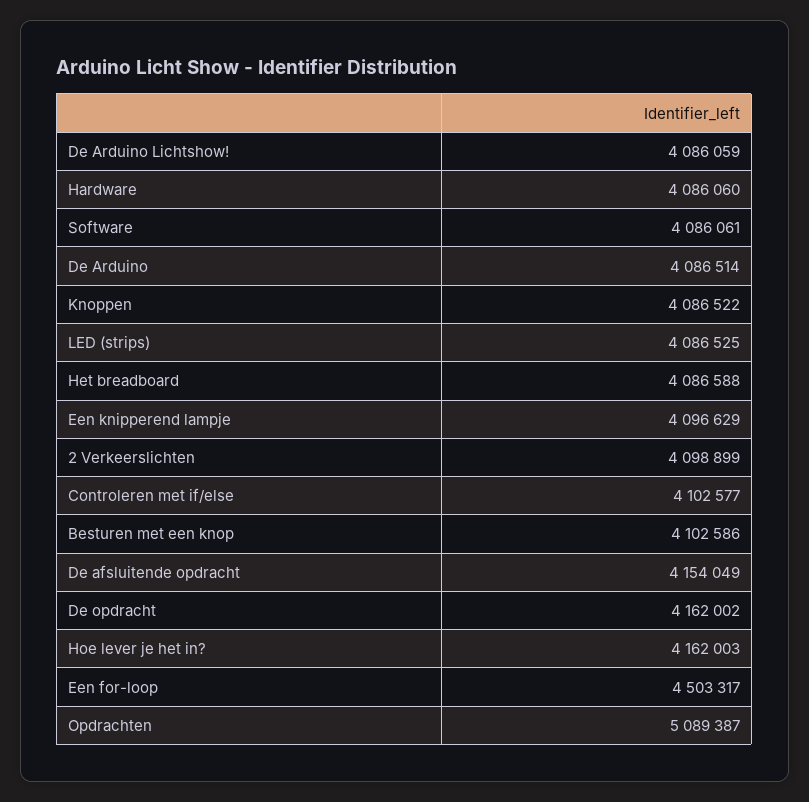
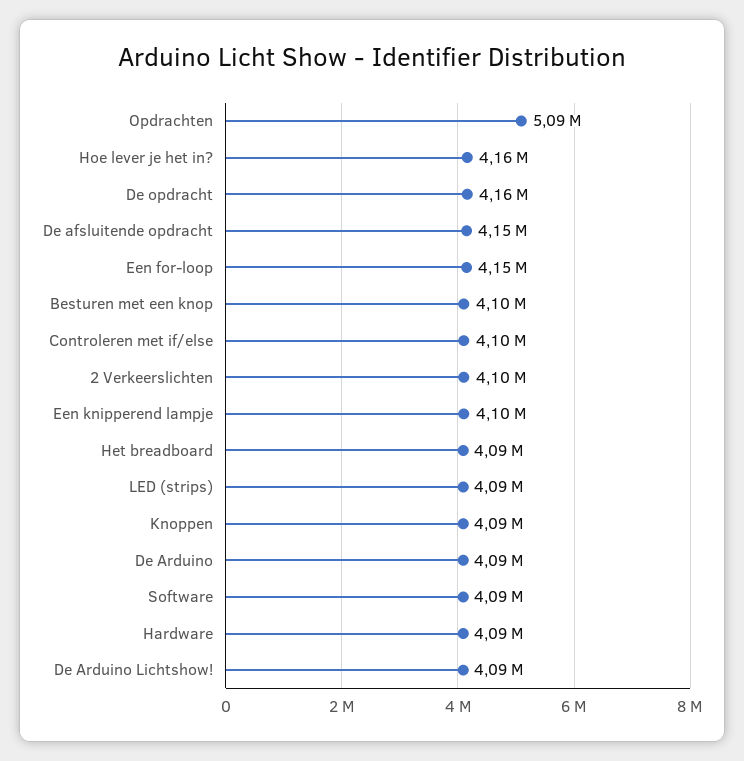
Een for-loop: 4503317 -> 4150000

